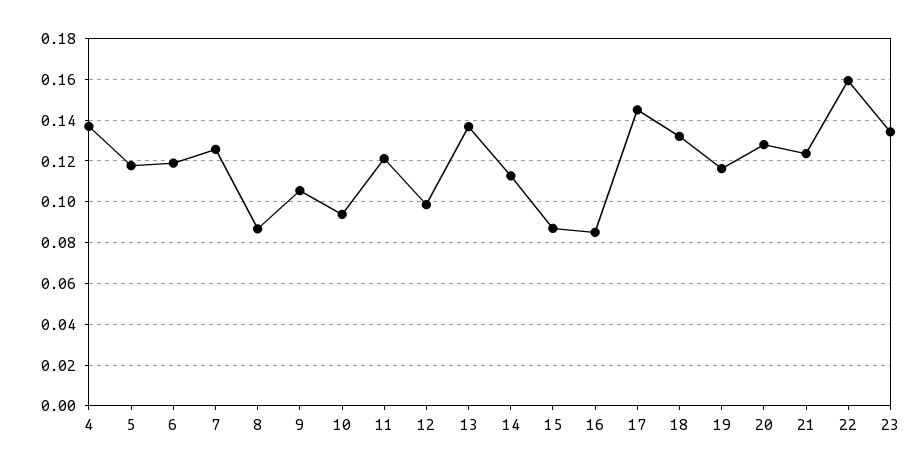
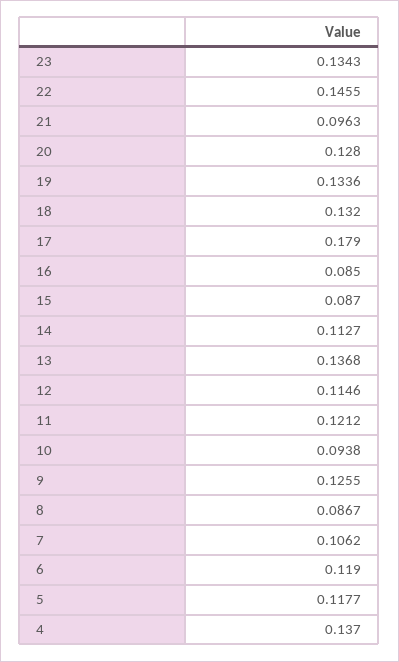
7: 0.125 -> 0.1062
9: 0.105 -> 0.1255
12: 0.1 -> 0.1146
17: 0.145 -> 0.179
19: 0.115 -> 0.1336
21: 0.125 -> 0.0963
22: 0.16 -> 0.1455

